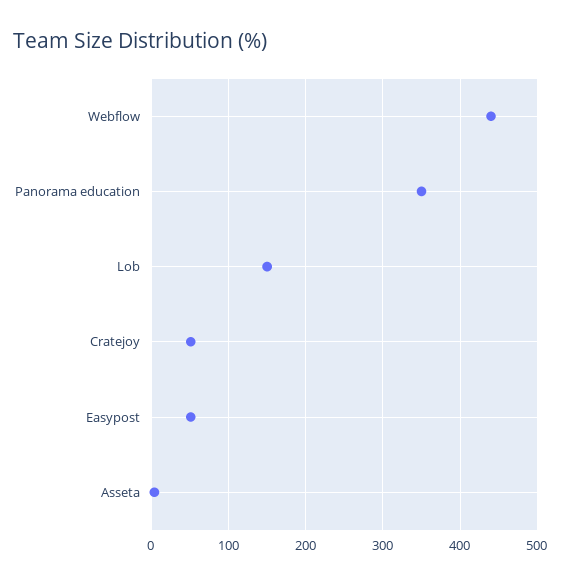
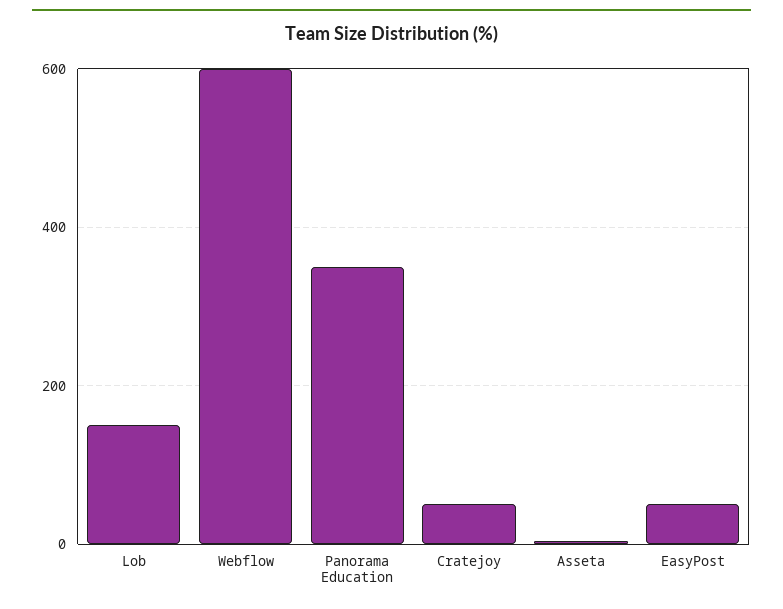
Webflow: 440 -> 600

